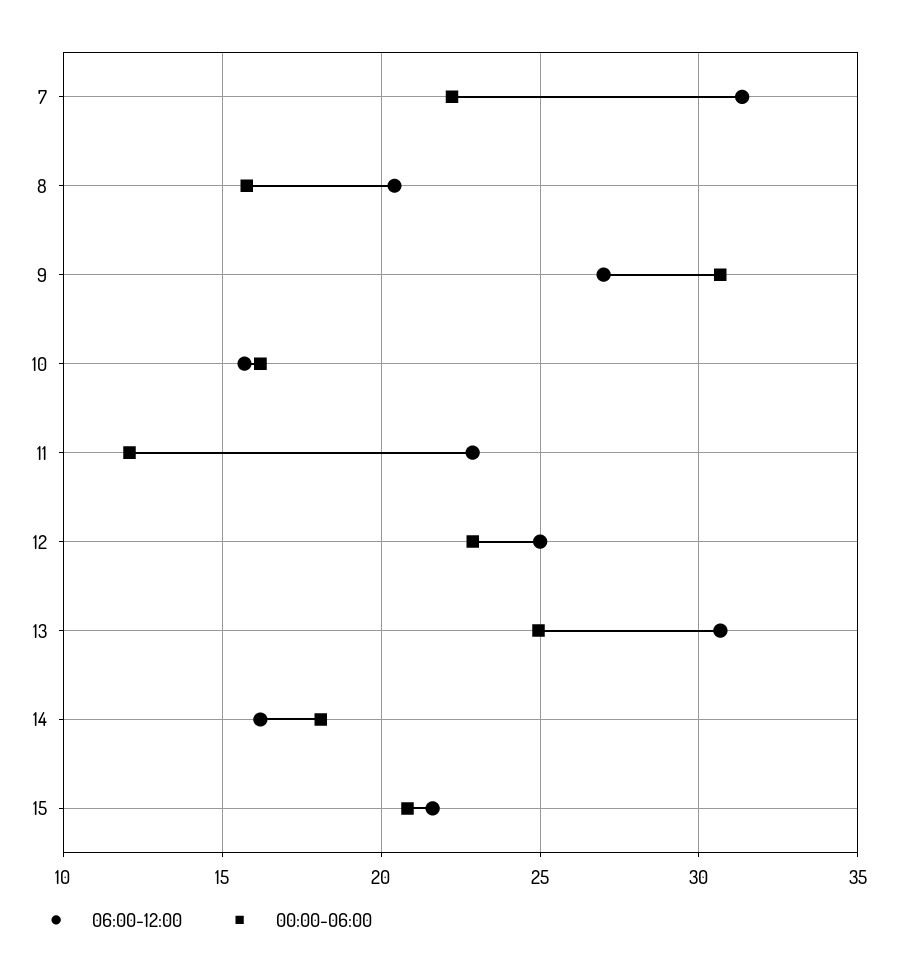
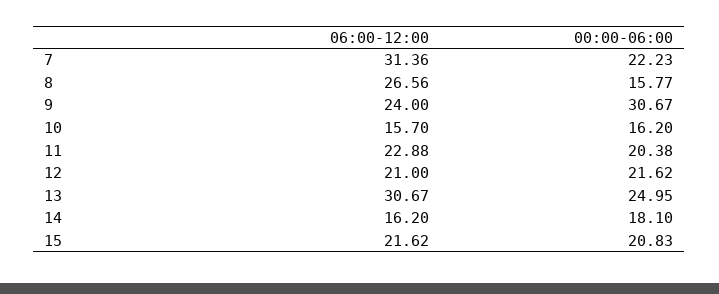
06:00-12:00, 8: 20.5 -> 26.56
06:00-12:00, 9: 27 -> 24
00:00-06:00, 11: 12 -> 20.38
06:00-12:00, 12: 25 -> 21
00:00-06:00, 12: 23 -> 21.62

